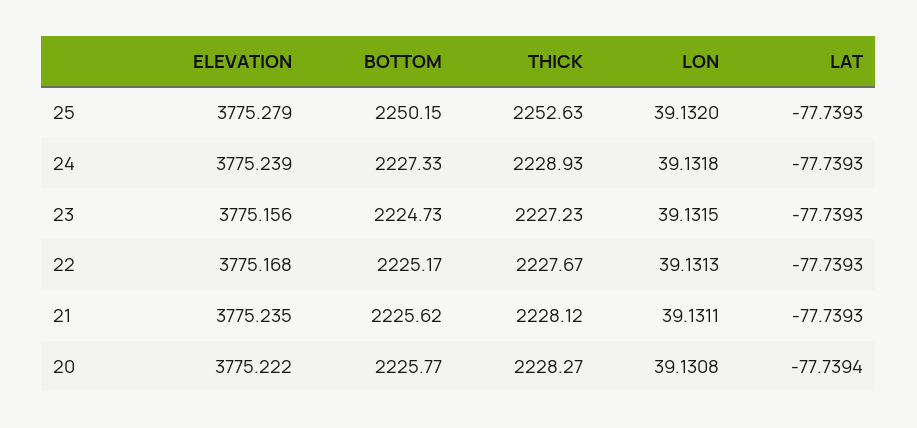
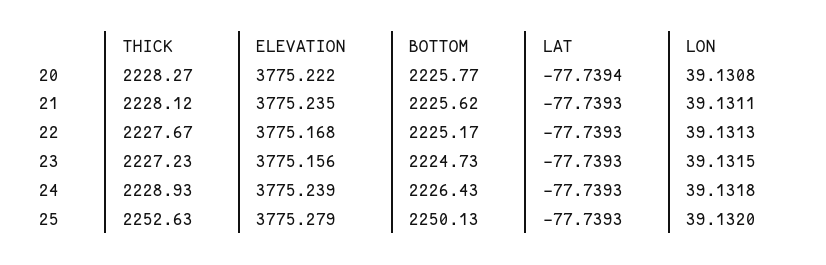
BOTTOM, 25: 2250.15 -> 2250.13
BOTTOM, 24: 2227.33 -> 2226.43

